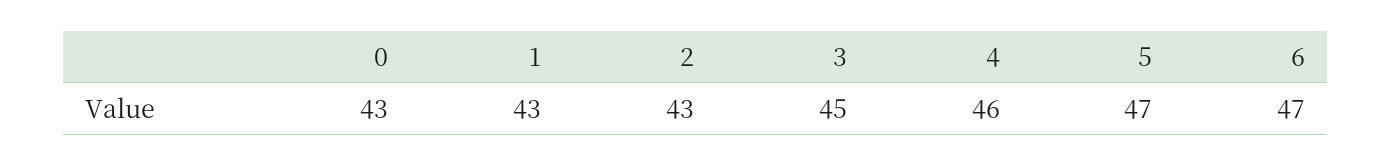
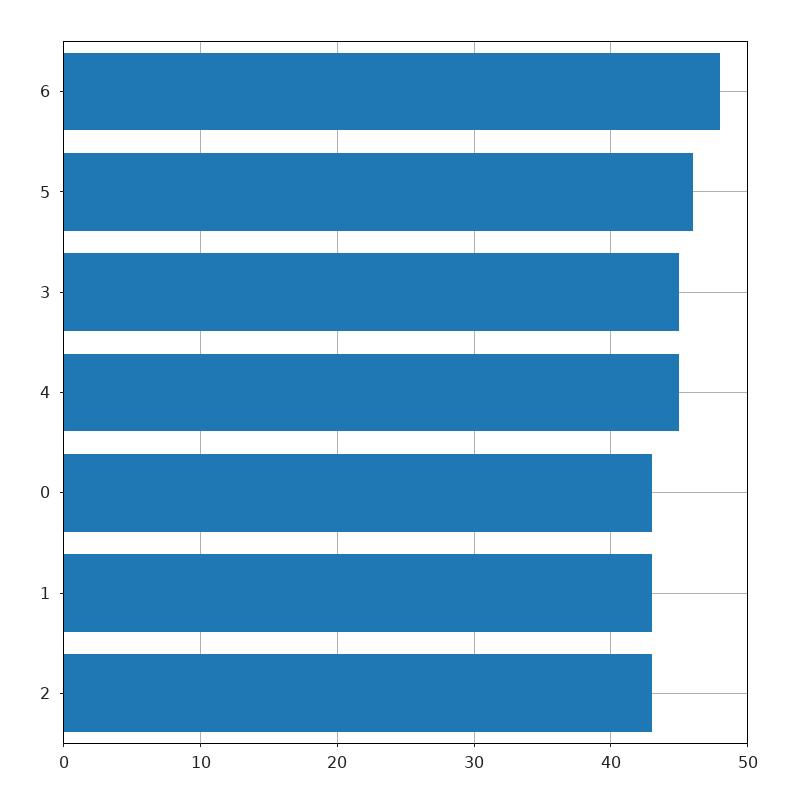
4: 46 -> 45
5: 47 -> 46
6: 47 -> 48

